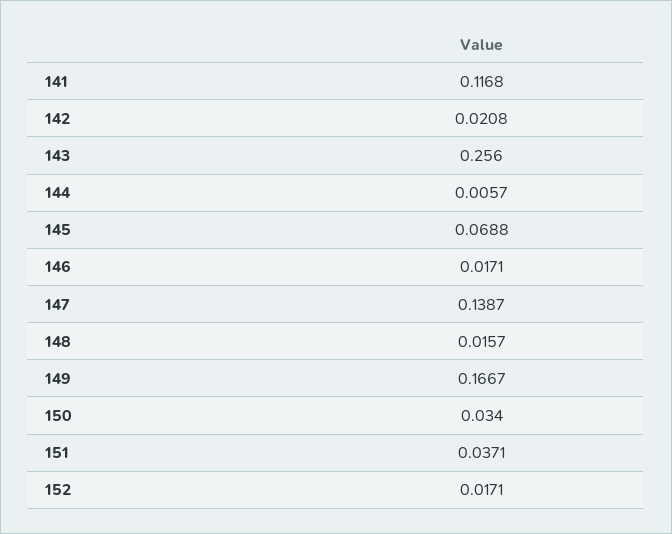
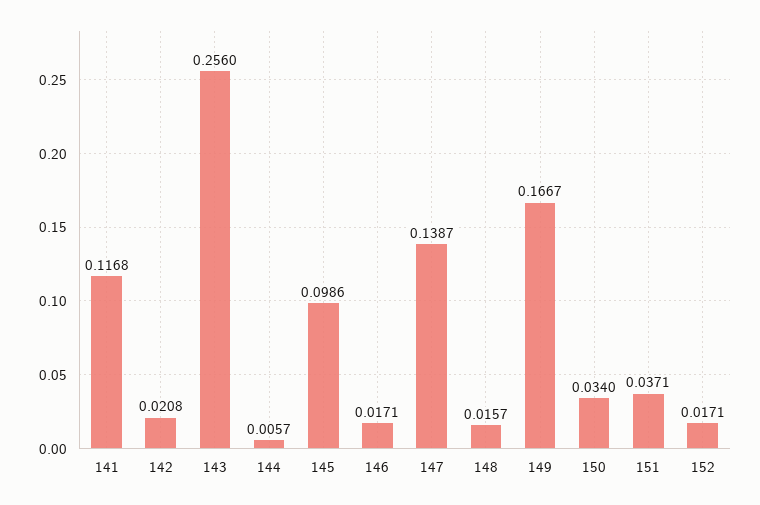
145: 0.0688 -> 0.0986

